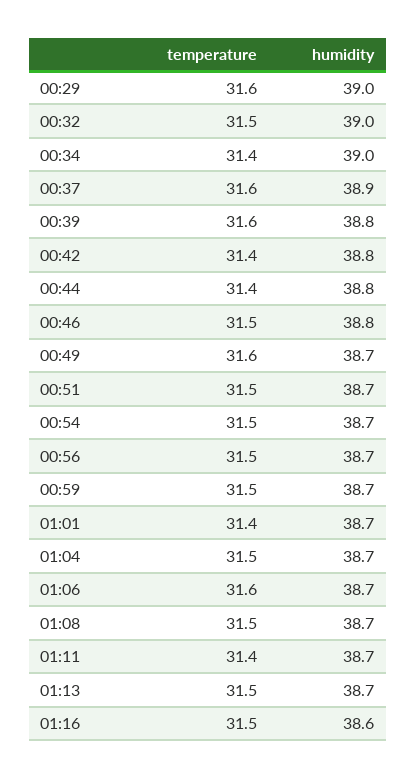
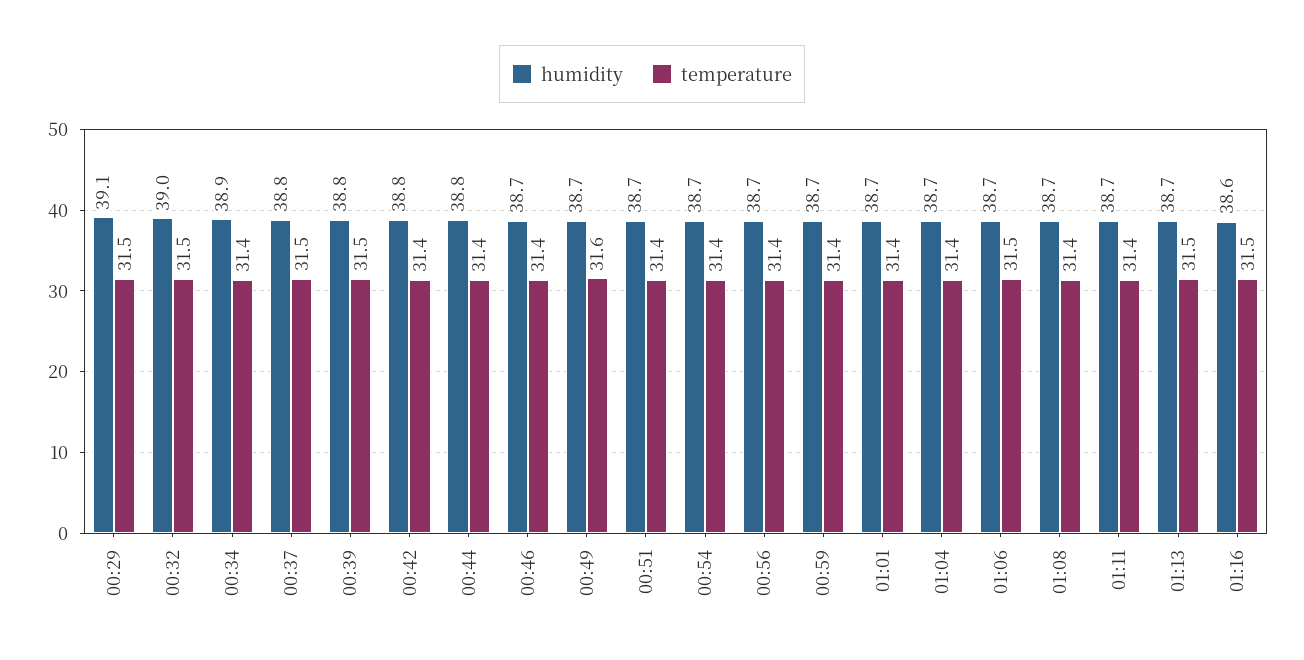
temperature, 00:29: 31.6 -> 31.5
humidity, 00:29: 39 -> 39.1
humidity, 00:34: 39 -> 38.9
temperature, 00:37: 31.6 -> 31.5
humidity, 00:37: 38.9 -> 38.8
temperature, 00:39: 31.6 -> 31.5
temperature, 00:46: 31.5 -> 31.4
humidity, 00:46: 38.8 -> 38.7
temperature, 00:51: 31.5 -> 31.4
temperature, 00:54: 31.5 -> 31.4
temperature, 00:56: 31.5 -> 31.4
temperature, 00:59: 31.5 -> 31.4
temperature, 01:04: 31.5 -> 31.4
temperature, 01:06: 31.6 -> 31.5
temperature, 01:08: 31.5 -> 31.4

